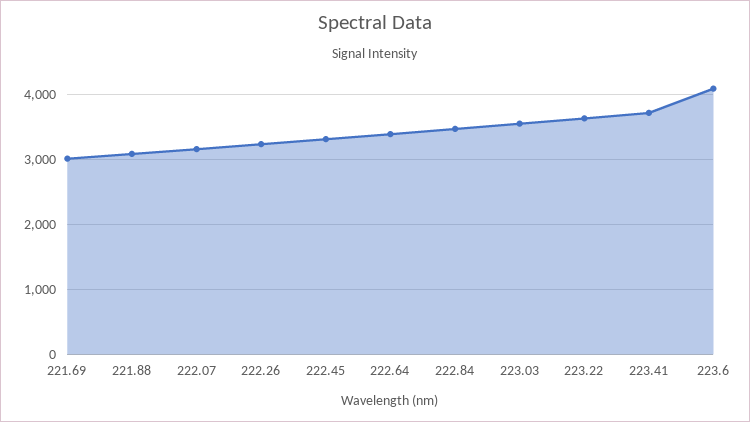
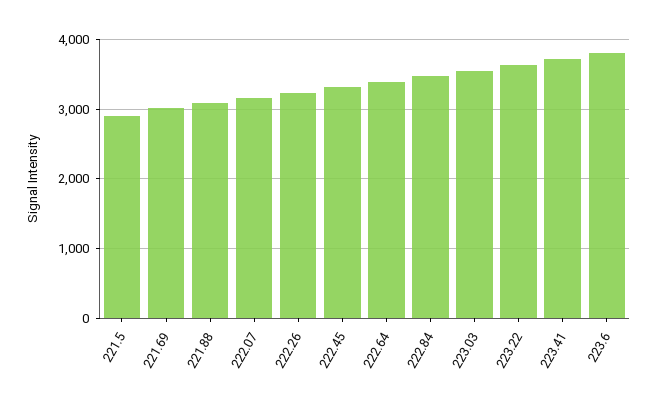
223.6: 4100 -> 3800
221.5: none -> 2900

